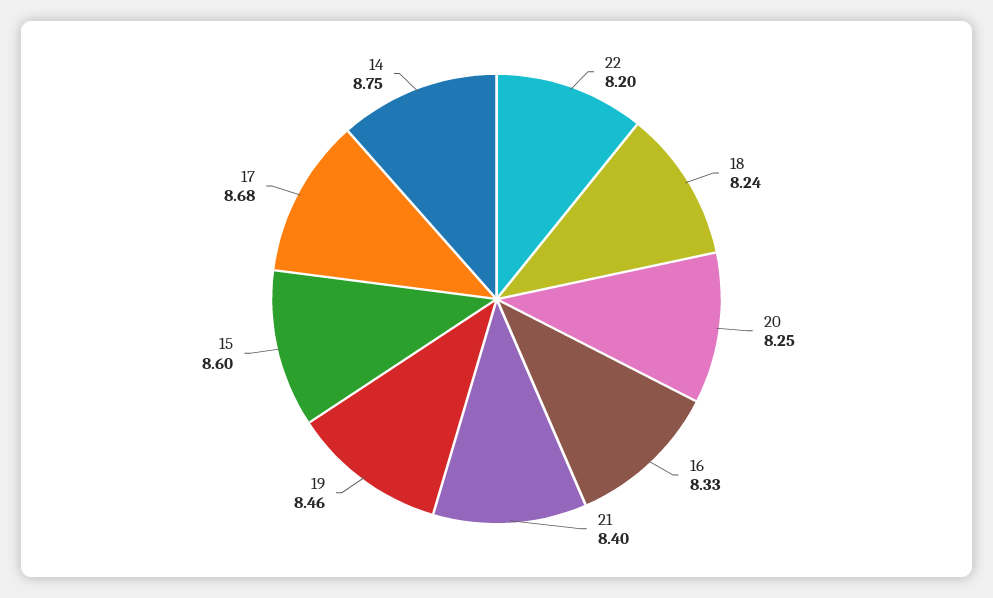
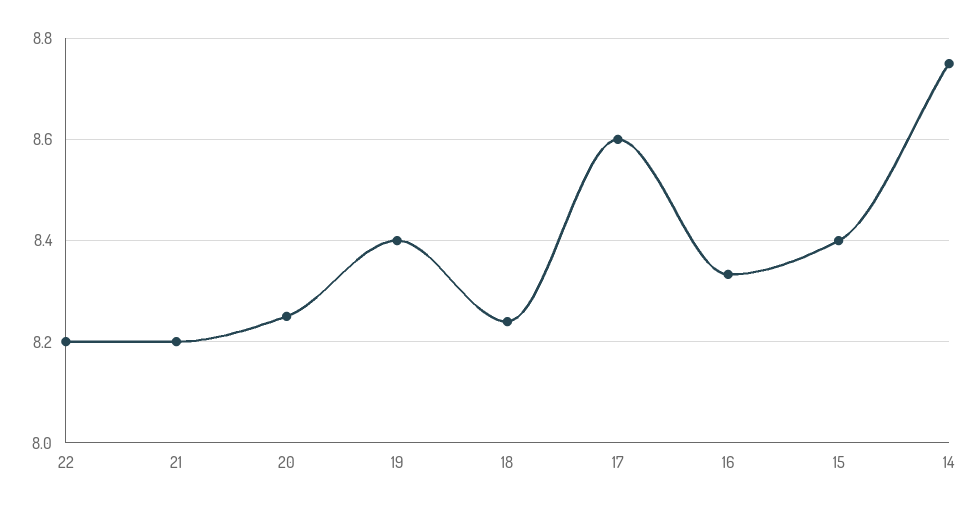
21: 8.4 -> 8.2
19: 8.46 -> 8.4
15: 8.6 -> 8.4
17: 8.68 -> 8.6

